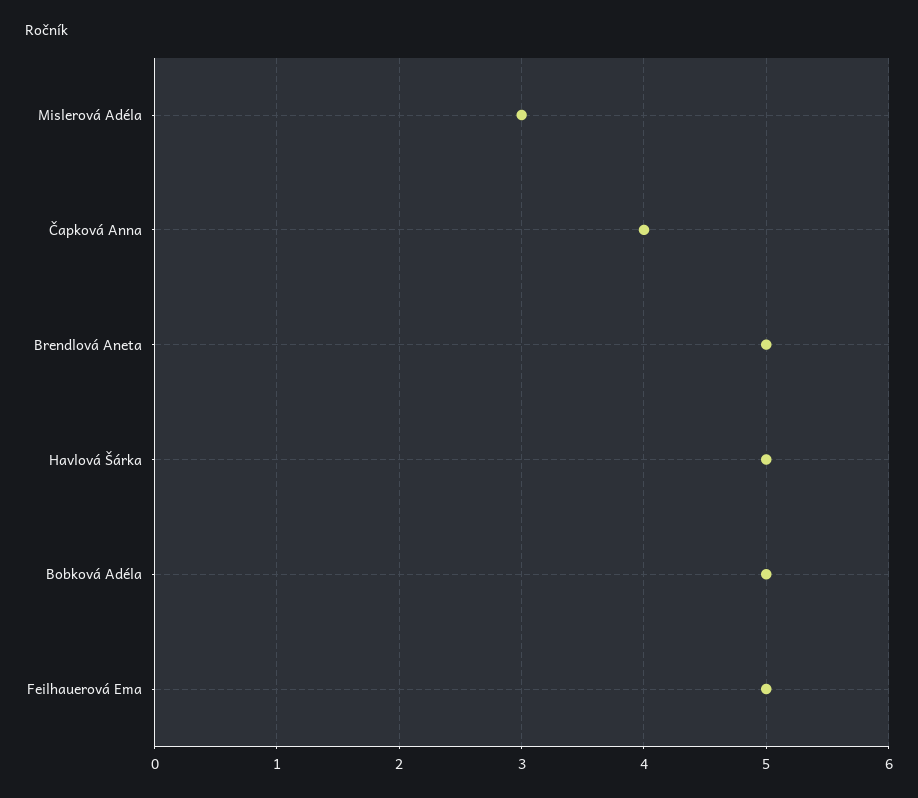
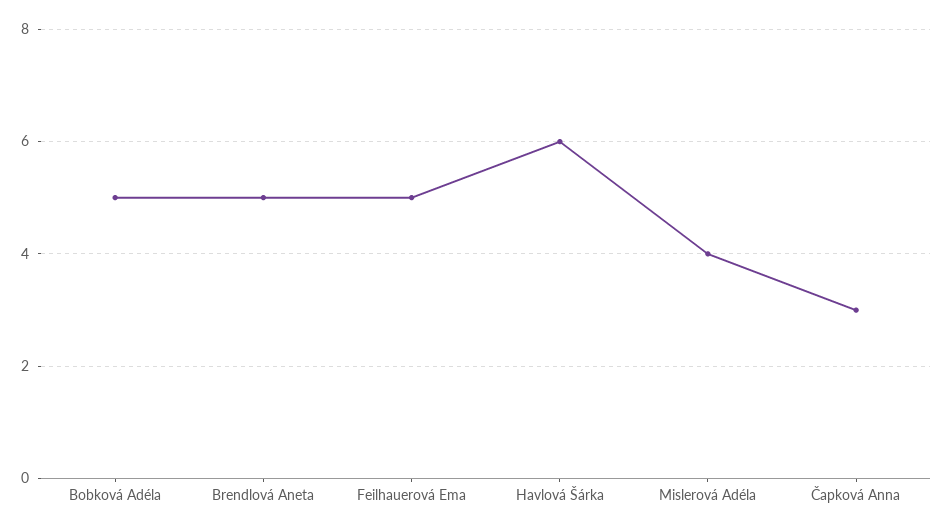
Mislerová Adéla: 3 -> 4
Čapková Anna: 4 -> 3
Havlová Šárka: 5 -> 6

